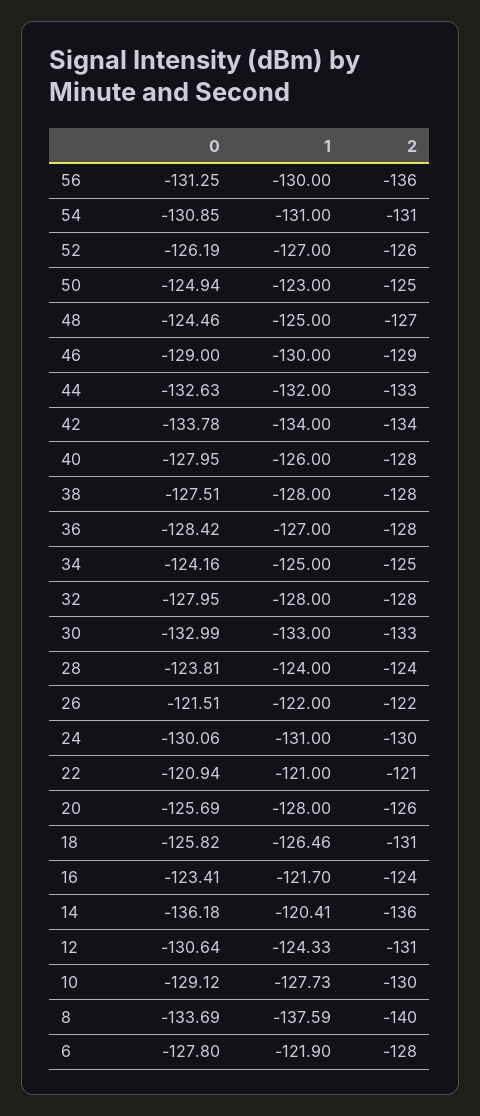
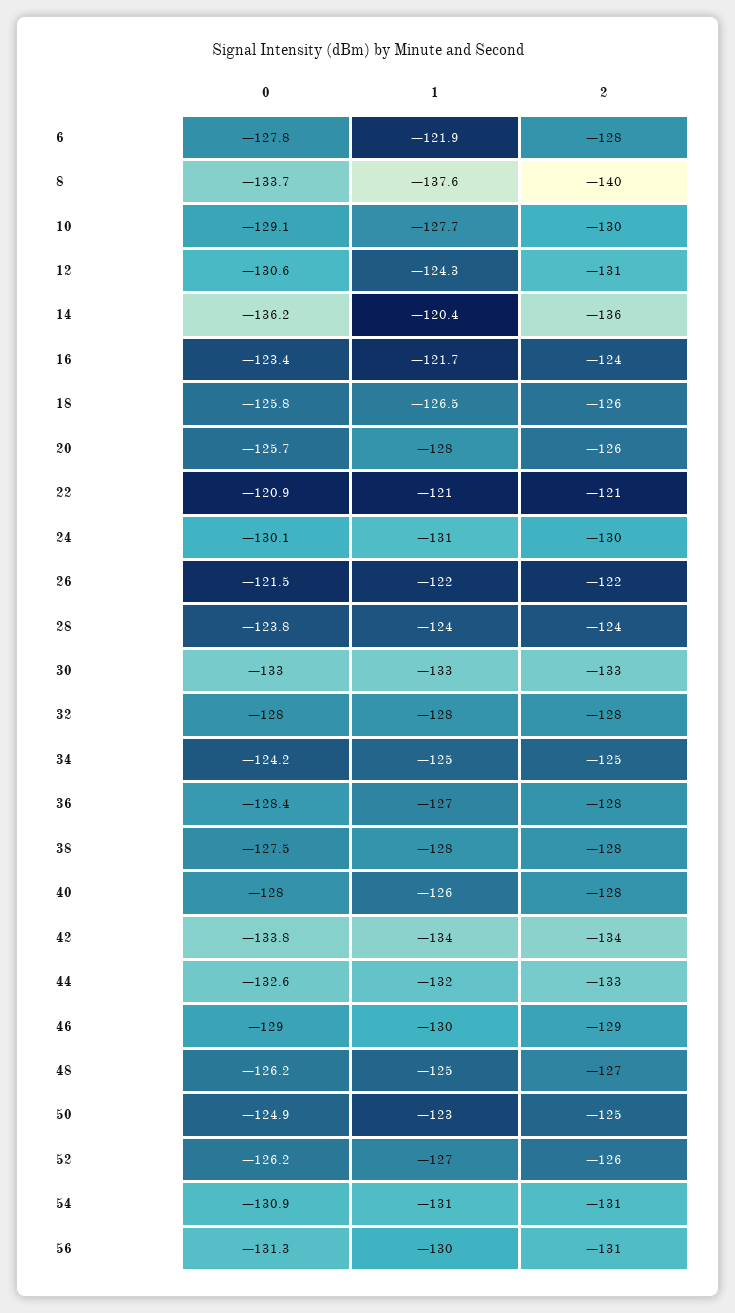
2, 56: -136 -> -131
0, 48: -124.46 -> -126.2
2, 18: -131 -> -126

